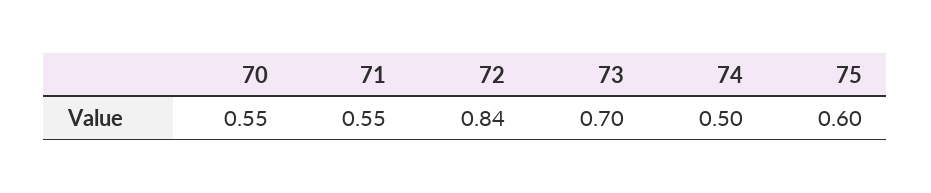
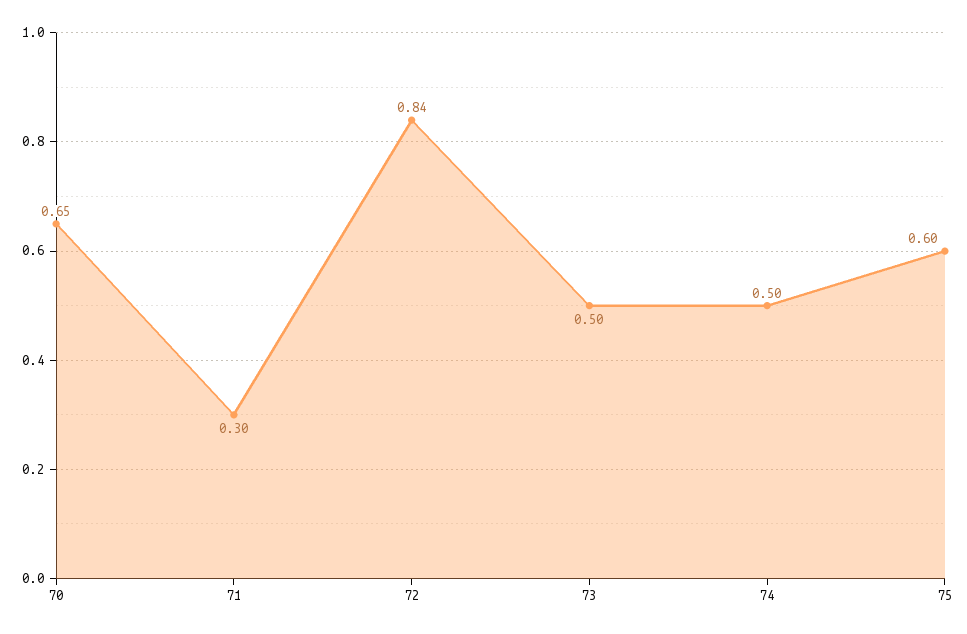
70: 0.55 -> 0.65
71: 0.55 -> 0.3
73: 0.7 -> 0.5

